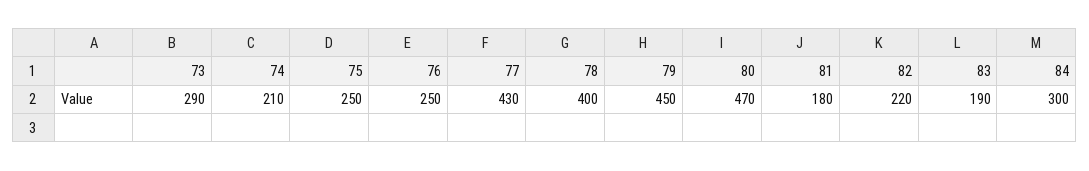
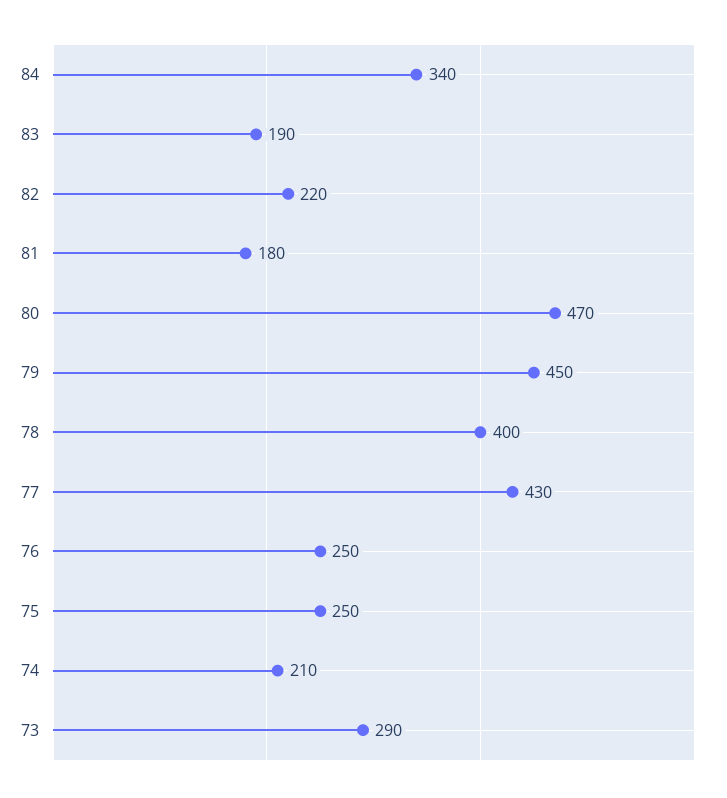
84: 300 -> 340

